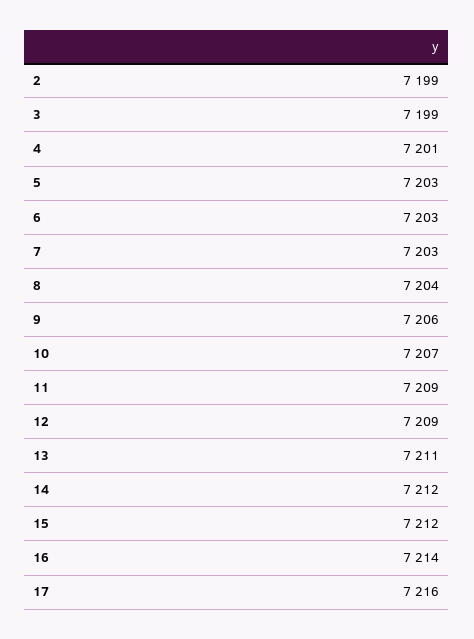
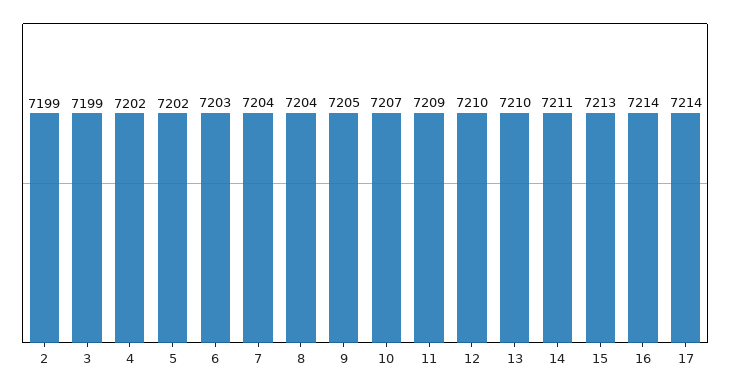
4: 7201 -> 7202
5: 7203 -> 7202
7: 7203 -> 7204
9: 7206 -> 7205
12: 7209 -> 7210
13: 7211 -> 7210
14: 7212 -> 7211
15: 7212 -> 7213
17: 7216 -> 7214

